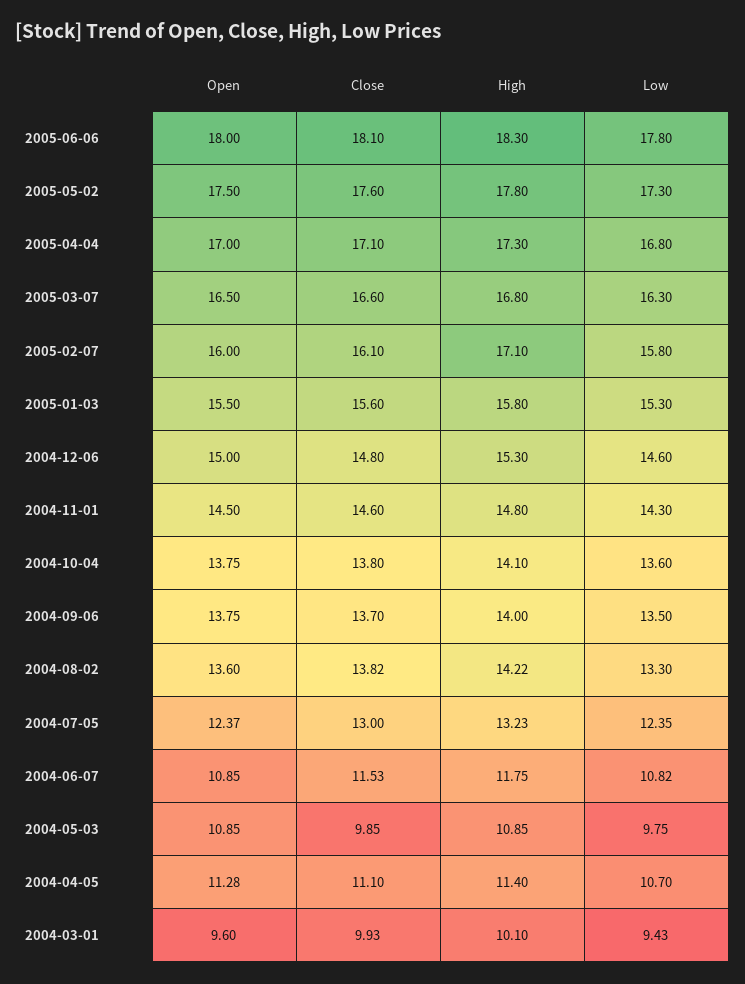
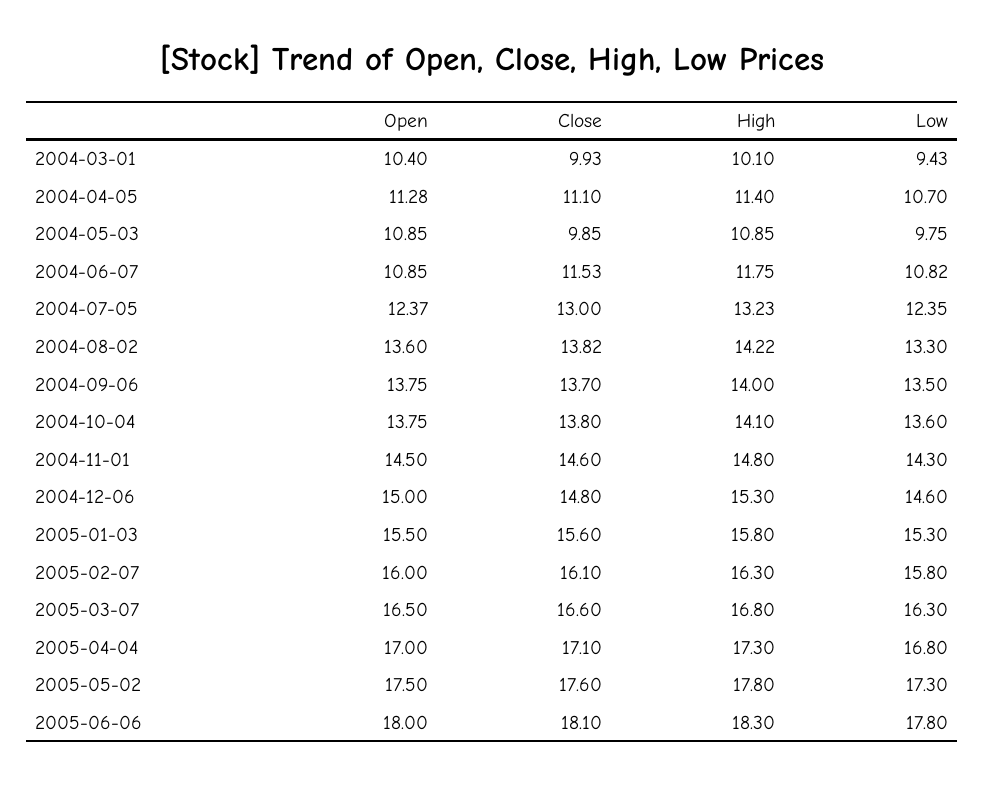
High, 2005-02-07: 17.1 -> 16.3
Open, 2004-03-01: 9.6 -> 10.4

